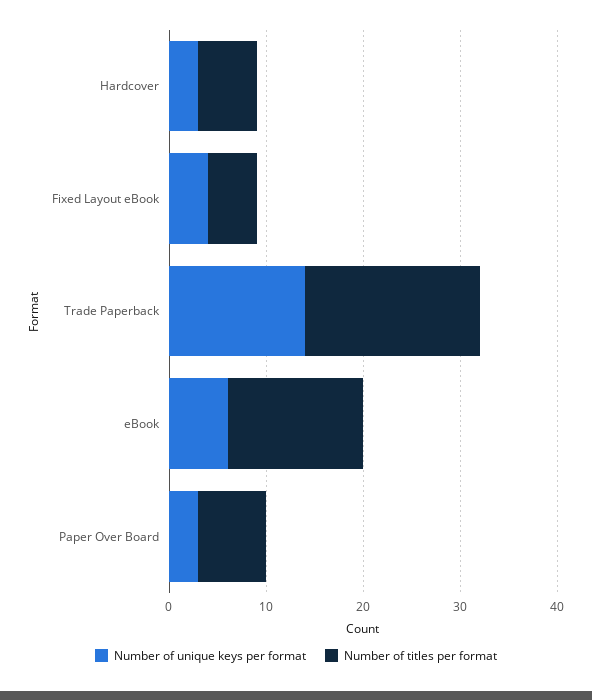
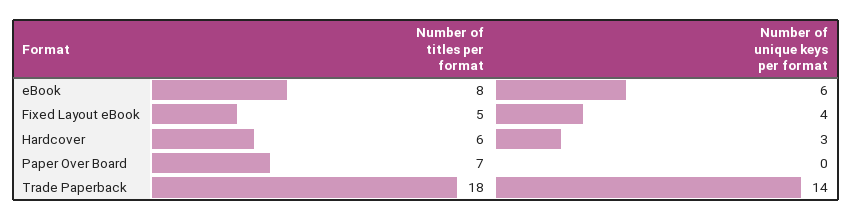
Number of titles per format, eBook: 14 -> 8
Number of unique keys per format, Paper Over Board: 3 -> 0

